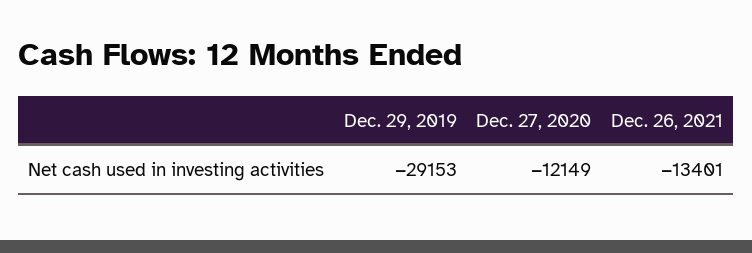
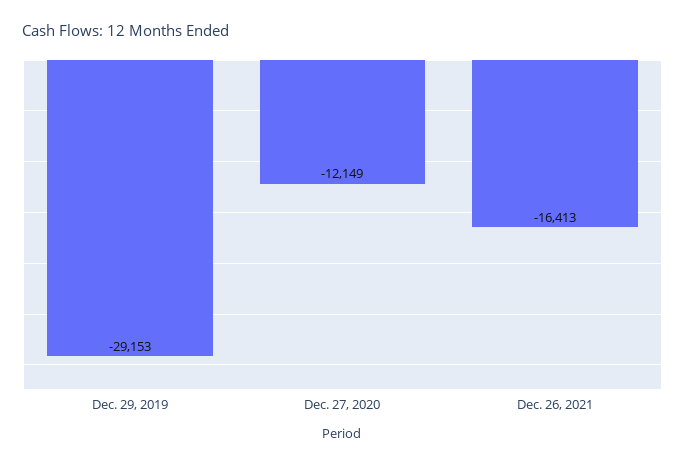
Dec. 26, 2021: -13401 -> -16413

